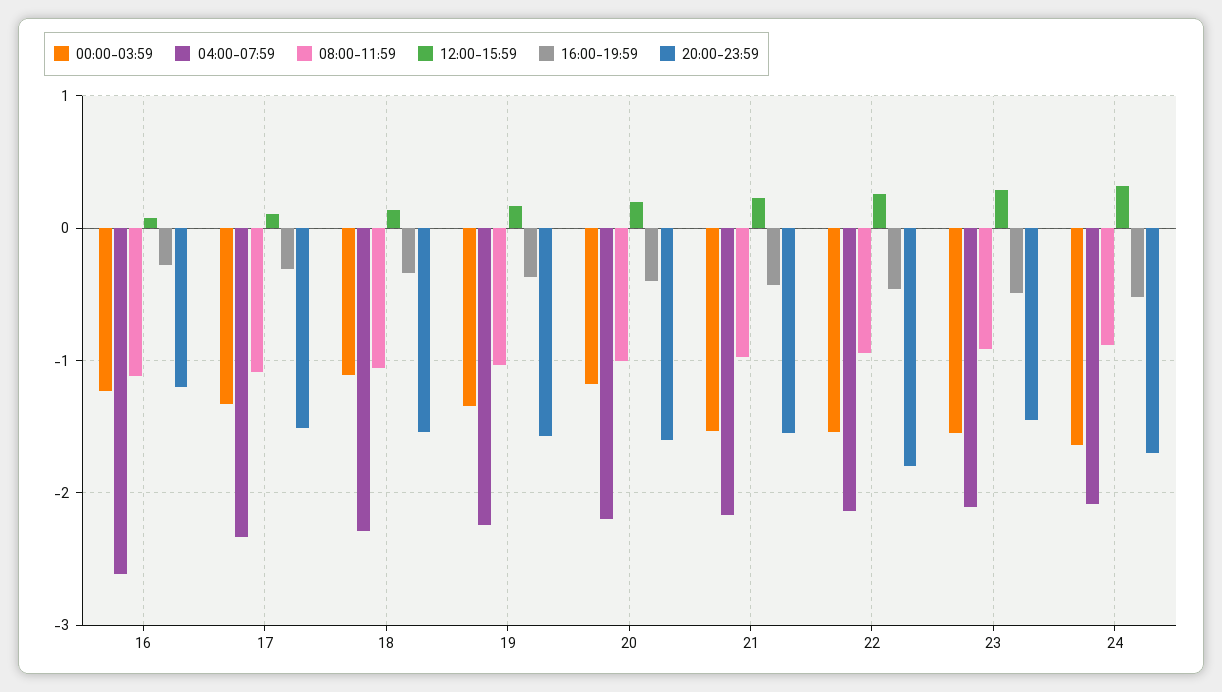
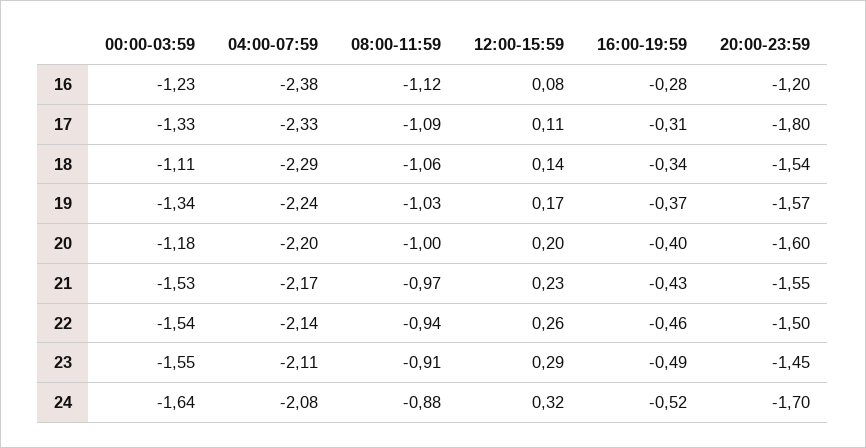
04:00-07:59, 16: -2.6 -> -2.38
20:00-23:59, 17: -1.5 -> -1.8
20:00-23:59, 22: -1.8 -> -1.5

